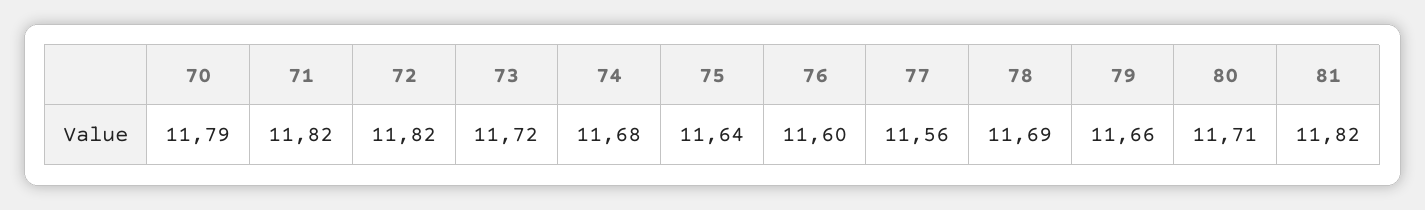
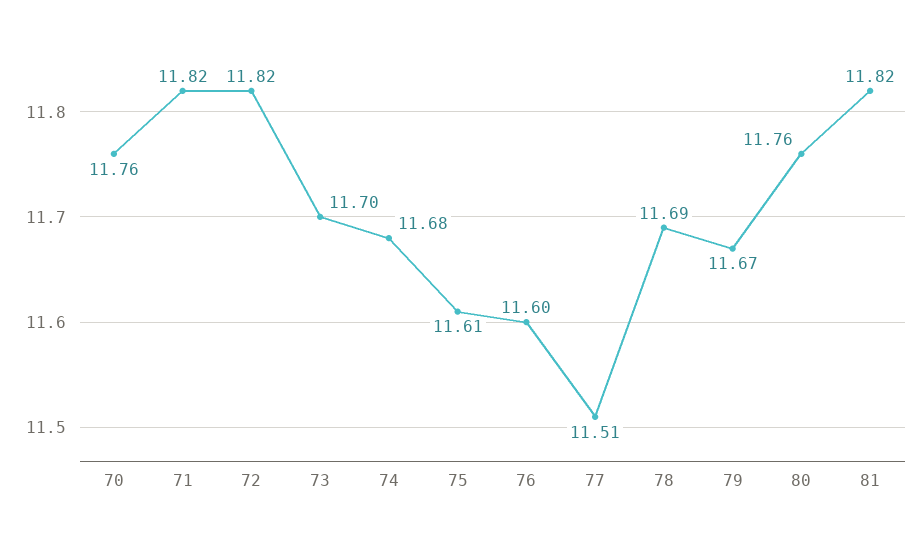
70: 11.79 -> 11.76
73: 11.72 -> 11.7
75: 11.64 -> 11.61
77: 11.56 -> 11.51
79: 11.66 -> 11.67
80: 11.71 -> 11.76

